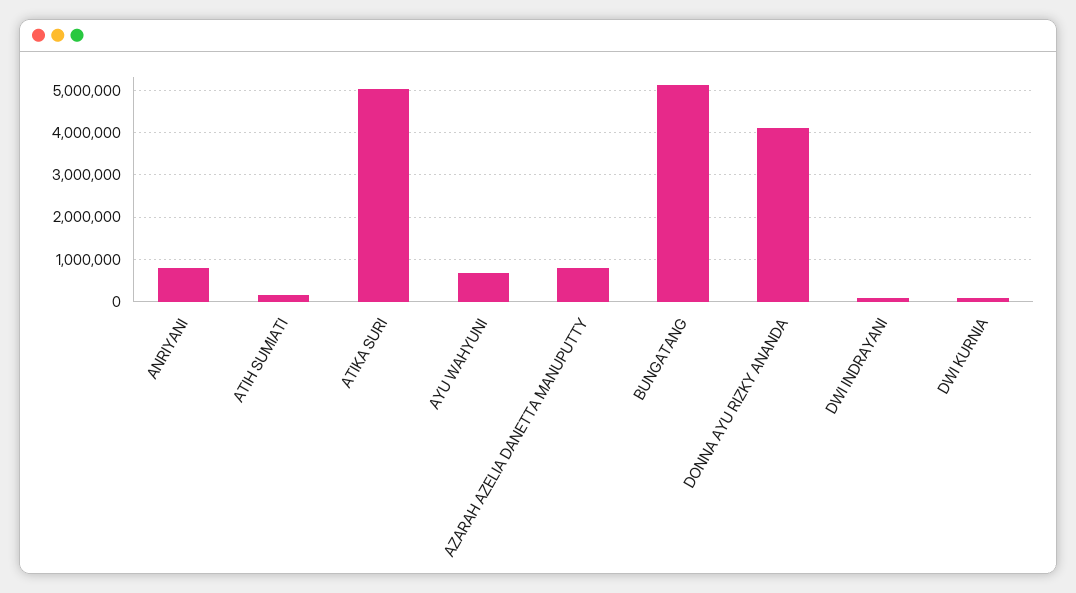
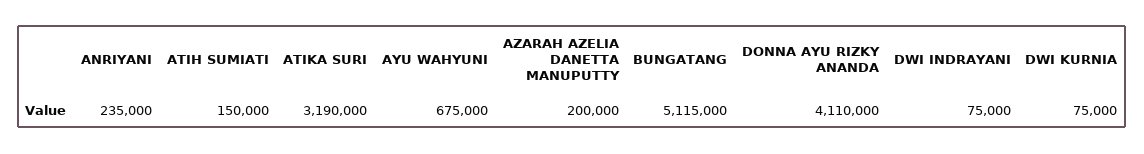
ANRIYANI: 800000 -> 235000
ATIKA SURI: 5000000 -> 3190000
AZARAH AZELIA DANETTA MANUPUTTY: 800000 -> 200000

